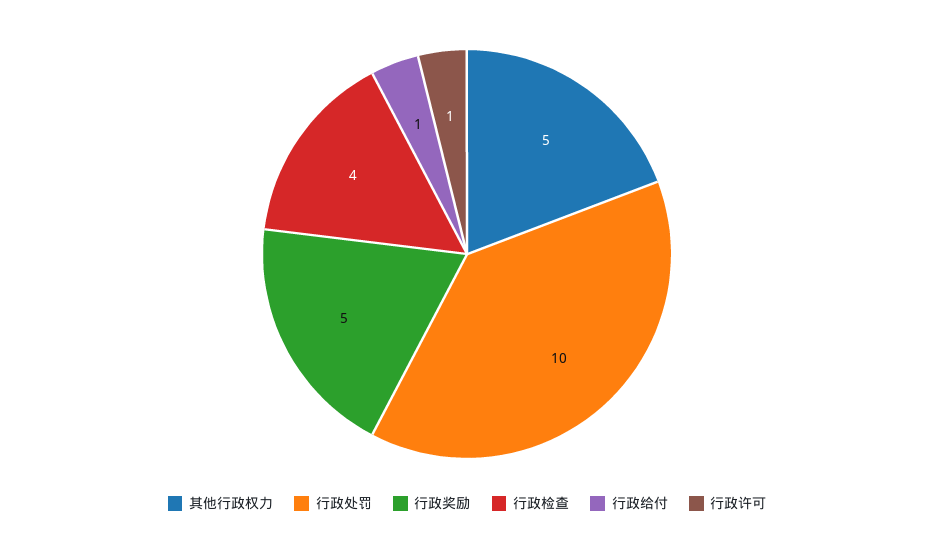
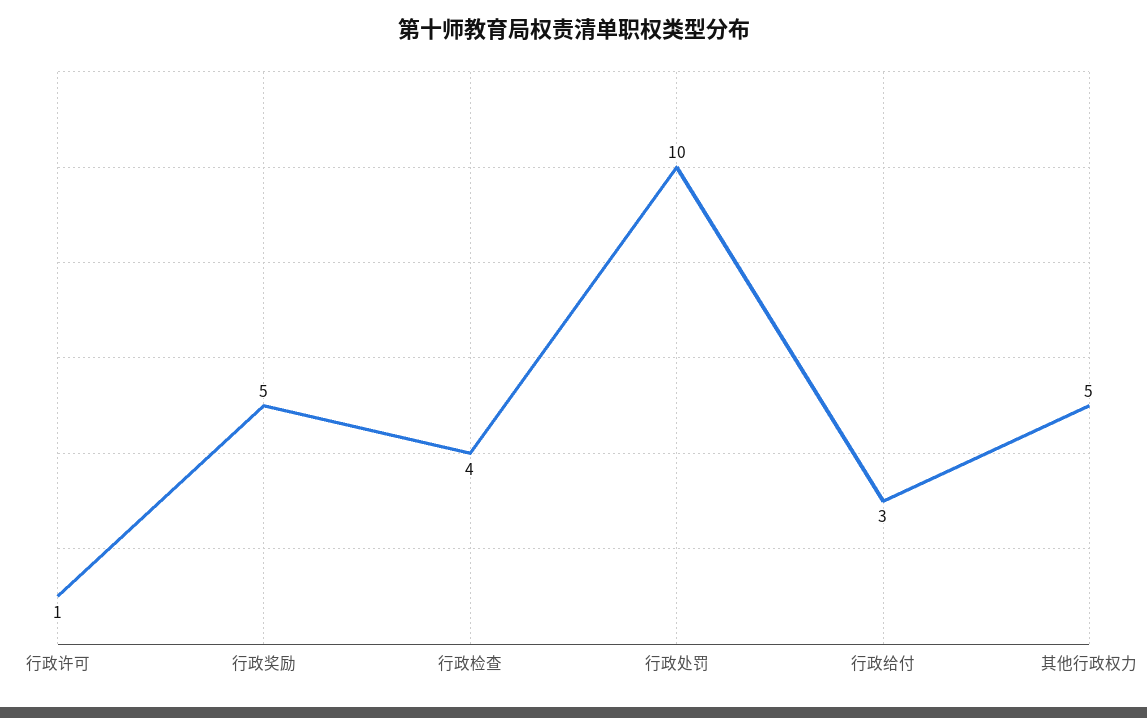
行政给付: 1 -> 3

